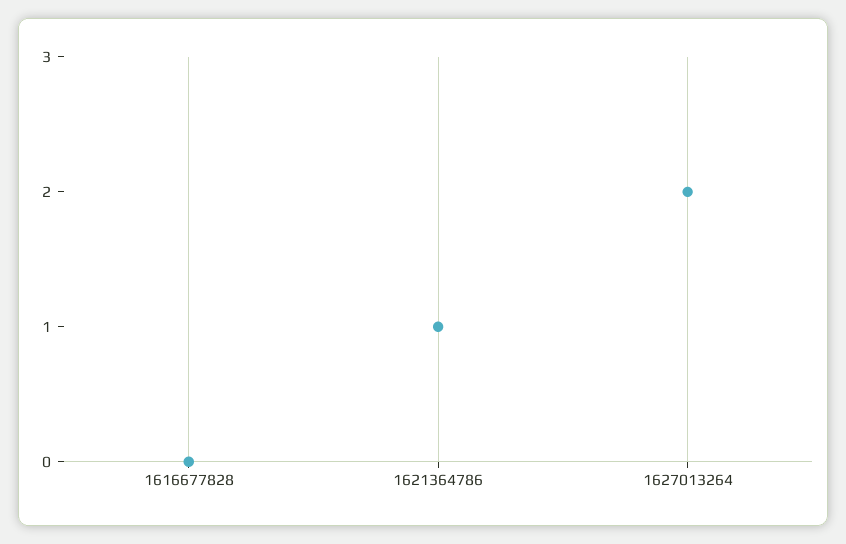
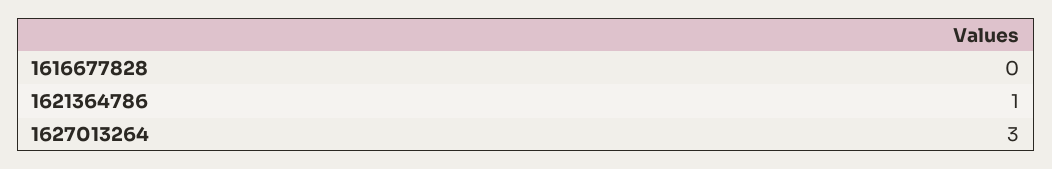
1627013264: 2 -> 3

